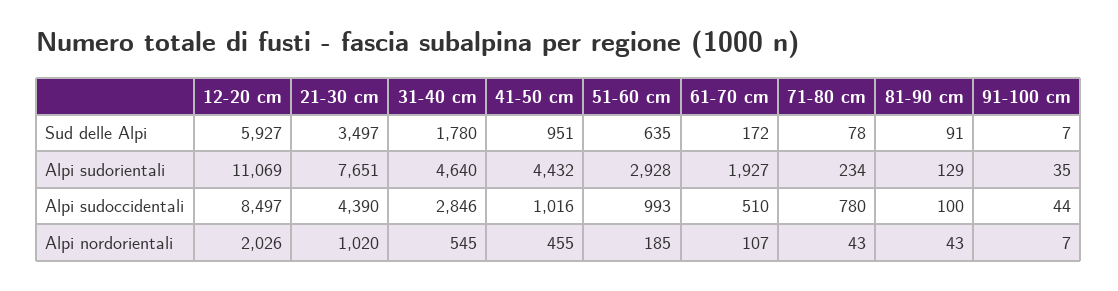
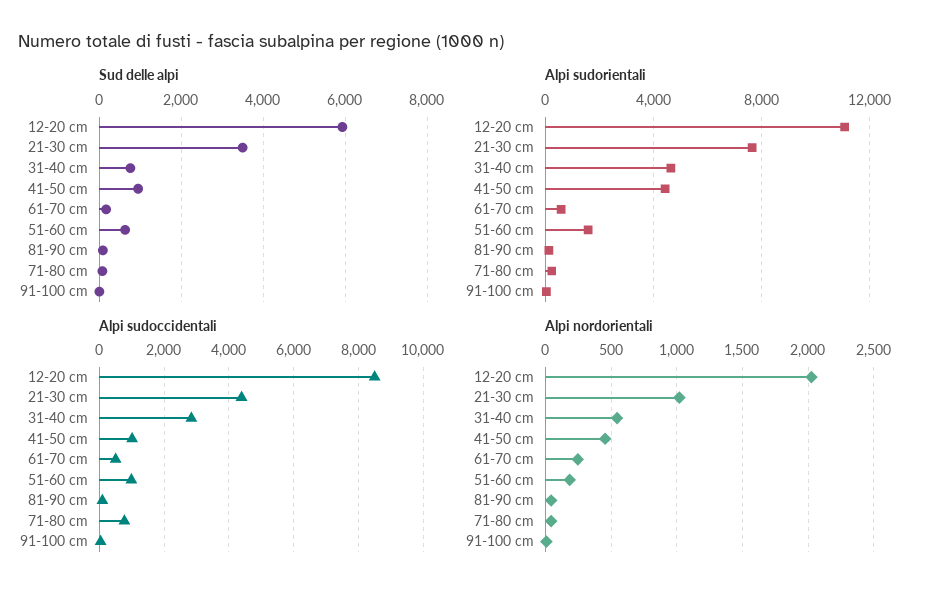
Sud delle Alpi, 31-40 cm: 1780 -> 800
Alpi sudorientali, 51-60 cm: 2928 -> 1500
Alpi sudorientali, 61-70 cm: 1927 -> 500
Alpi nordorientali, 61-70 cm: 107 -> 250

